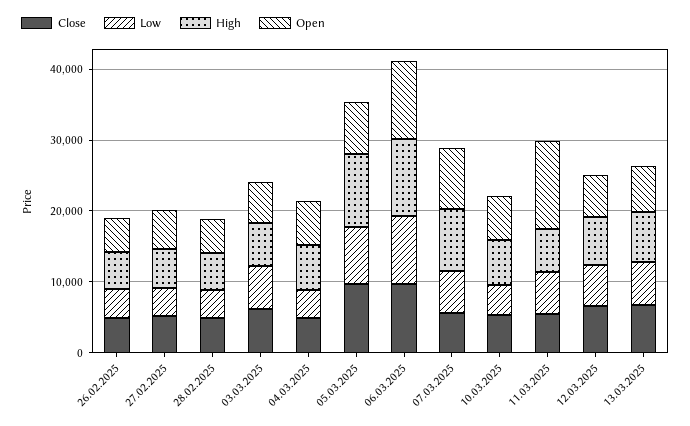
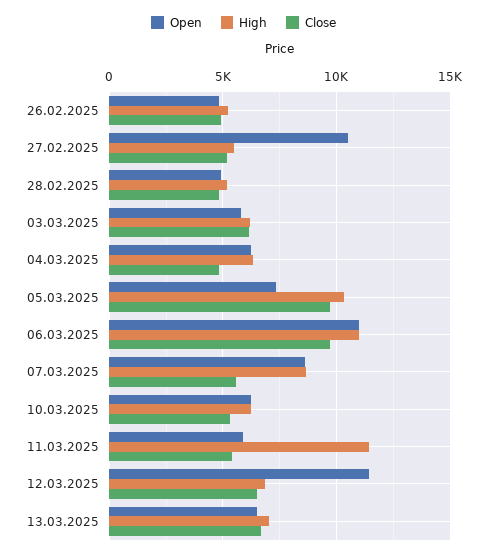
Low, 26.02.2025: 4000 -> none
Low, 27.02.2025: 4000 -> none
Open, 27.02.2025: 6000 -> 10500
Low, 28.02.2025: 4000 -> none
Low, 03.03.2025: 6000 -> none
Low, 04.03.2025: 4000 -> none
Low, 05.03.2025: 8000 -> none
Low, 06.03.2025: 10000 -> none
Low, 07.03.2025: 6000 -> none
Low, 10.03.2025: 4000 -> none
Low, 11.03.2025: 6000 -> none
High, 11.03.2025: 6000 -> 11500
Open, 11.03.2025: 12000 -> 6000
Low, 12.03.2025: 6000 -> none
Open, 12.03.2025: 6000 -> 11500
Low, 13.03.2025: 6000 -> none

